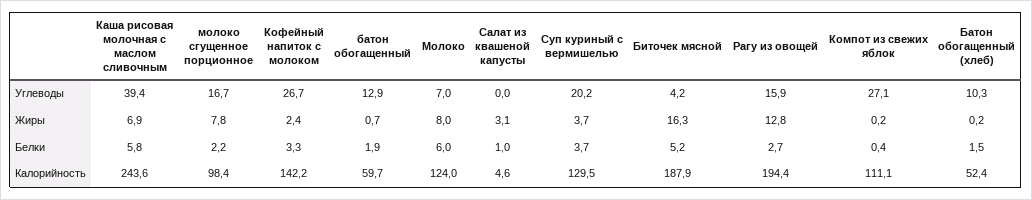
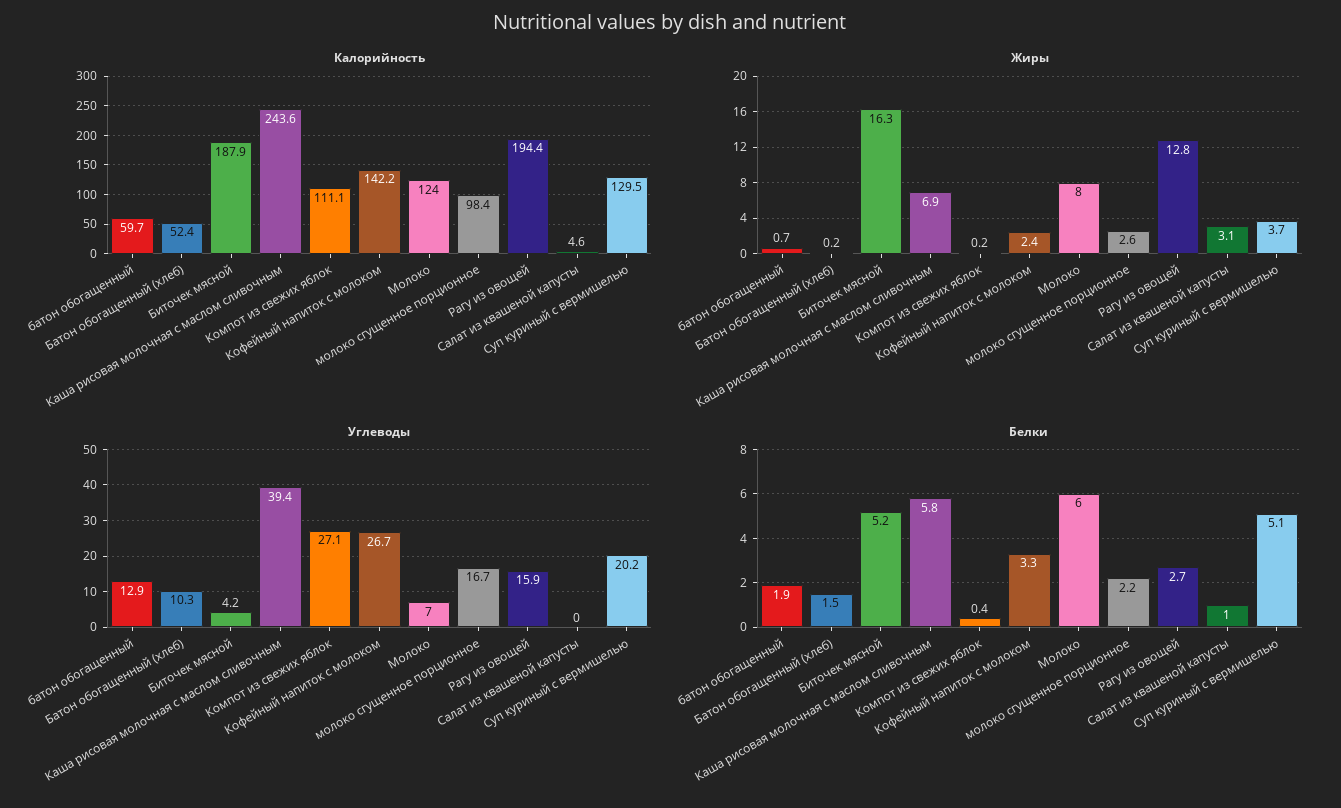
Жиры, молоко сгущенное порционное: 7.8 -> 2.6
Белки, Суп куриный с вермишелью: 3.7 -> 5.1

